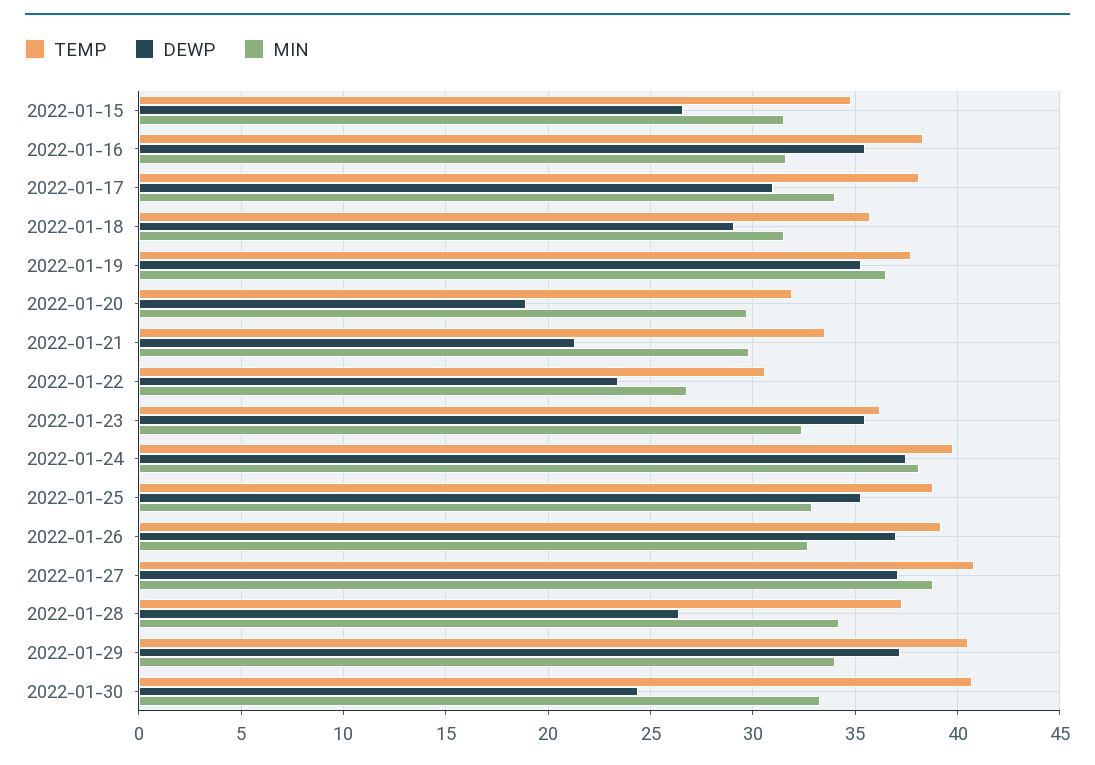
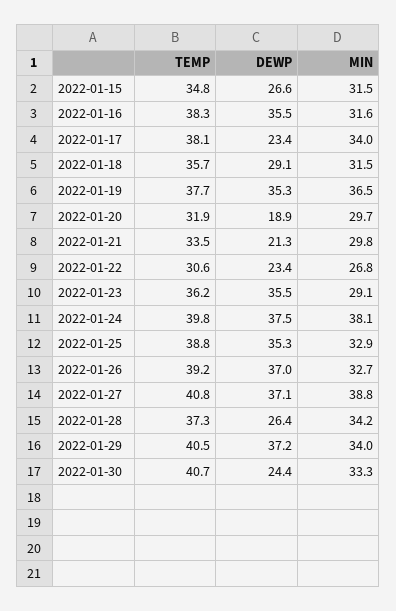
DEWP, 2022-01-17: 31 -> 23.4
MIN, 2022-01-23: 32.5 -> 29.1

